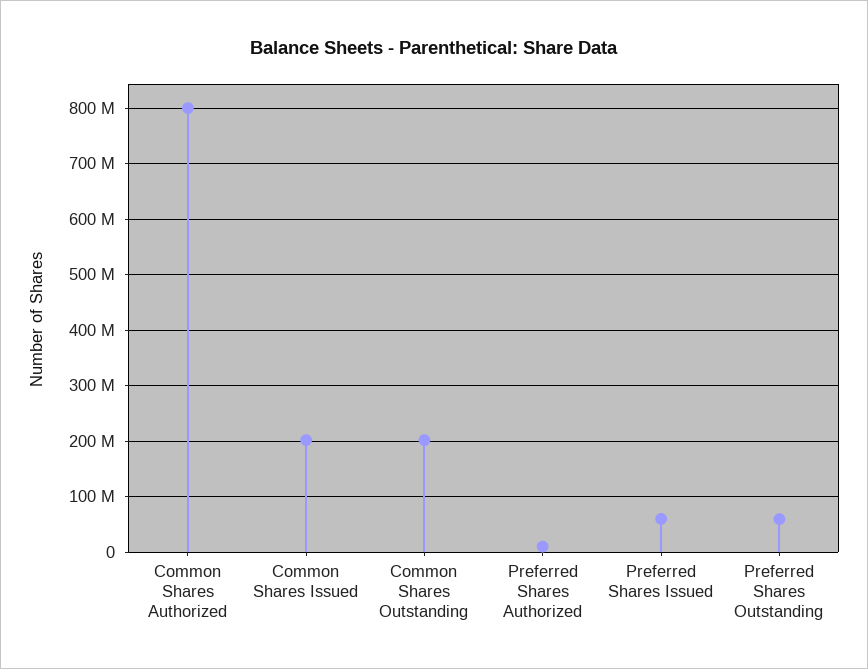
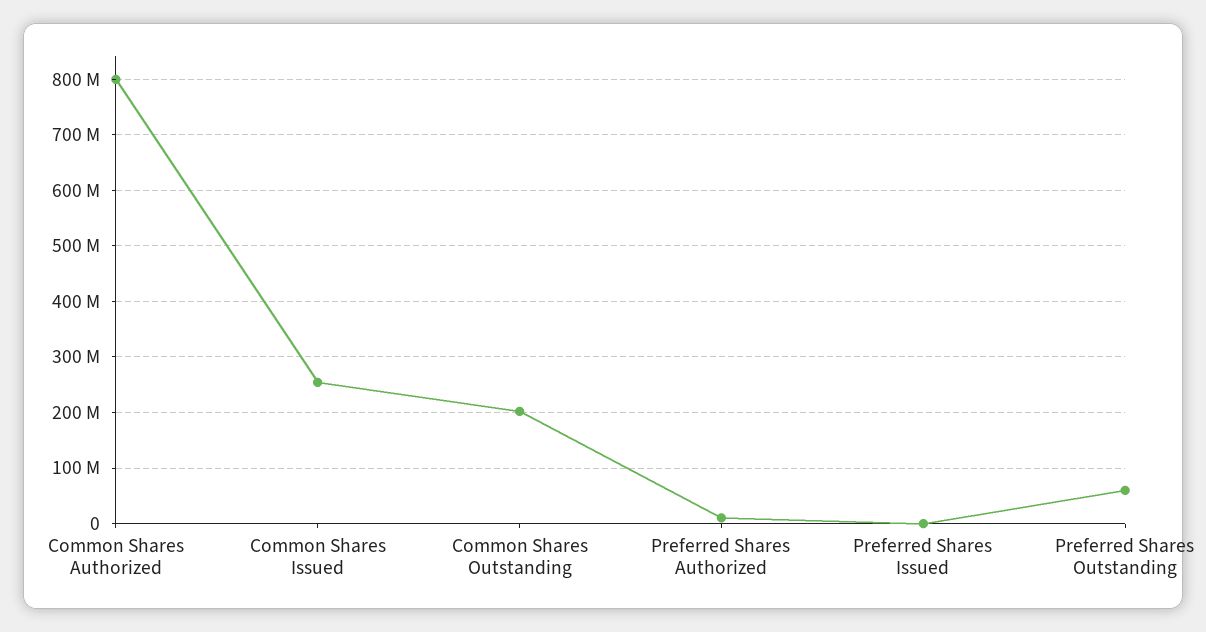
Common Shares Issued: 200000000 -> 260000000
Preferred Shares Issued: 60000000 -> 0

